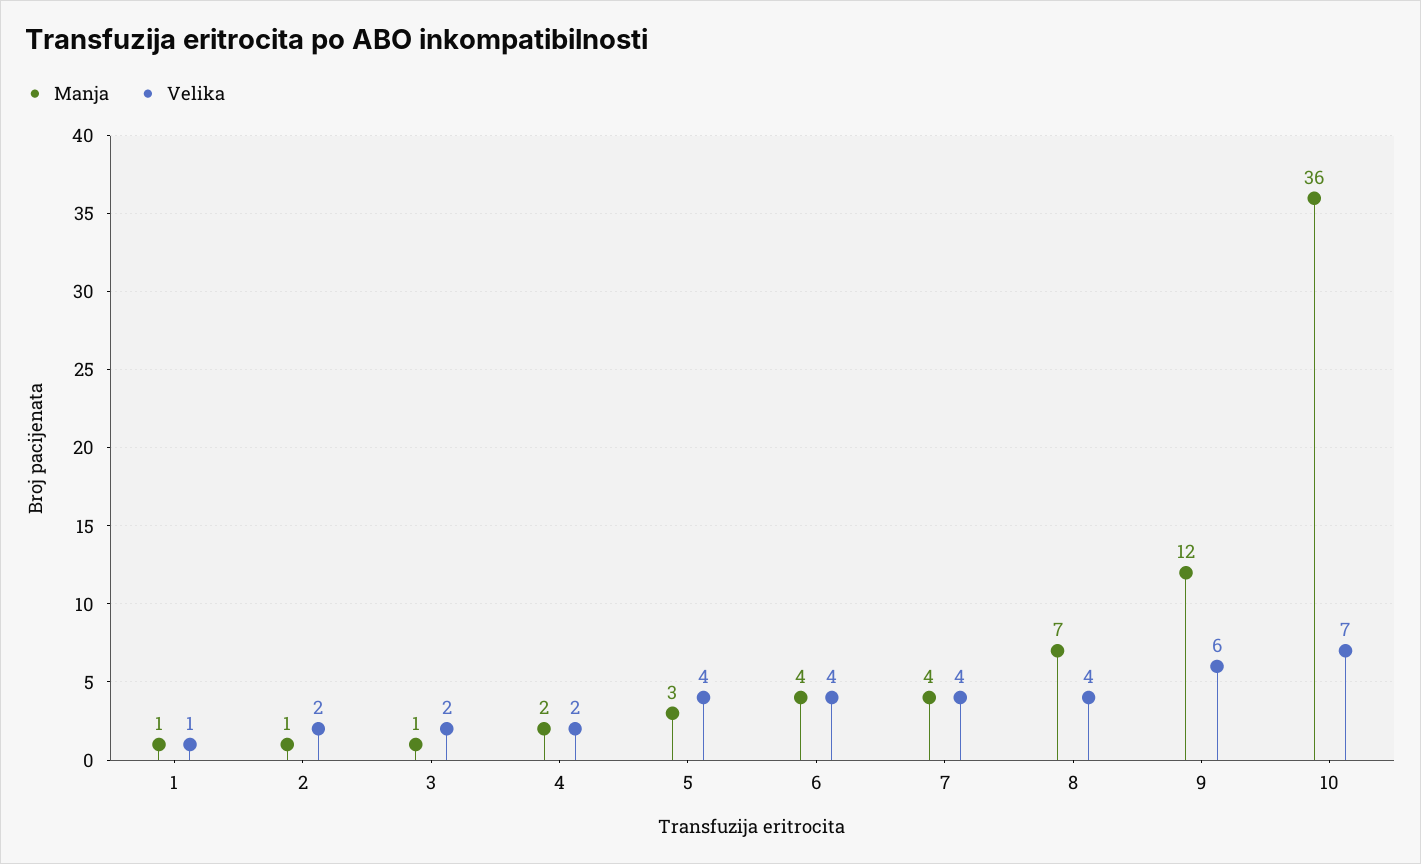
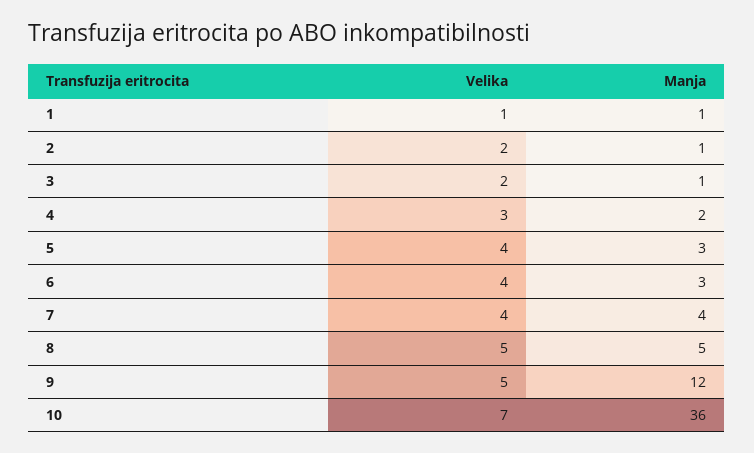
Velika, 4: 2 -> 3
Manja, 6: 4 -> 3
Manja, 8: 7 -> 5
Velika, 8: 4 -> 5
Velika, 9: 6 -> 5

